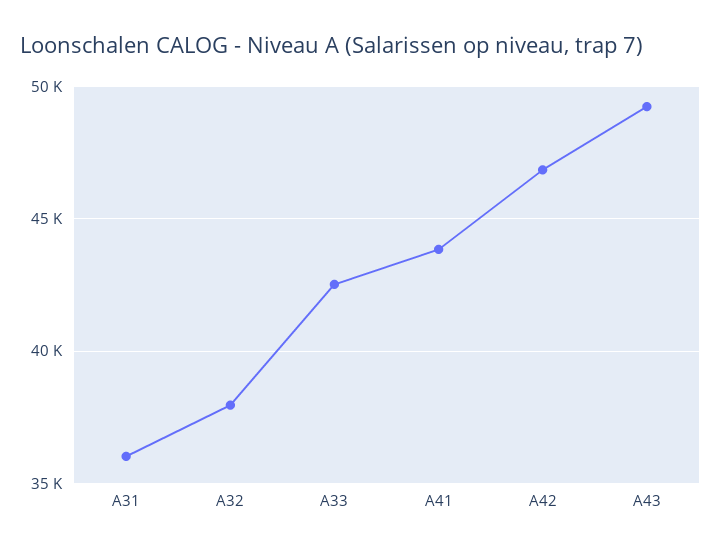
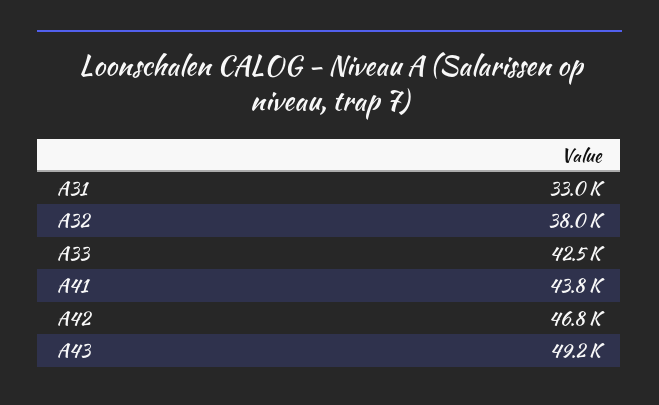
A31: 36000 -> 33000

